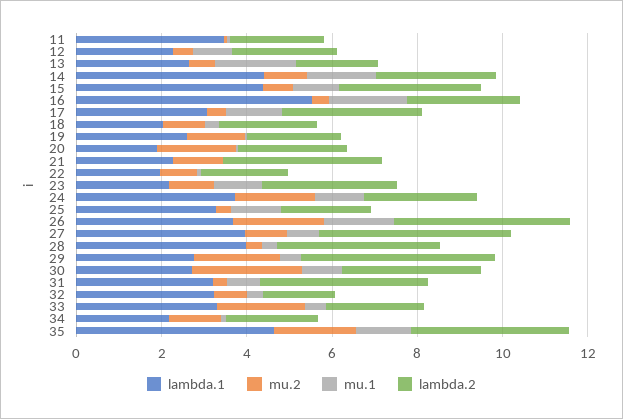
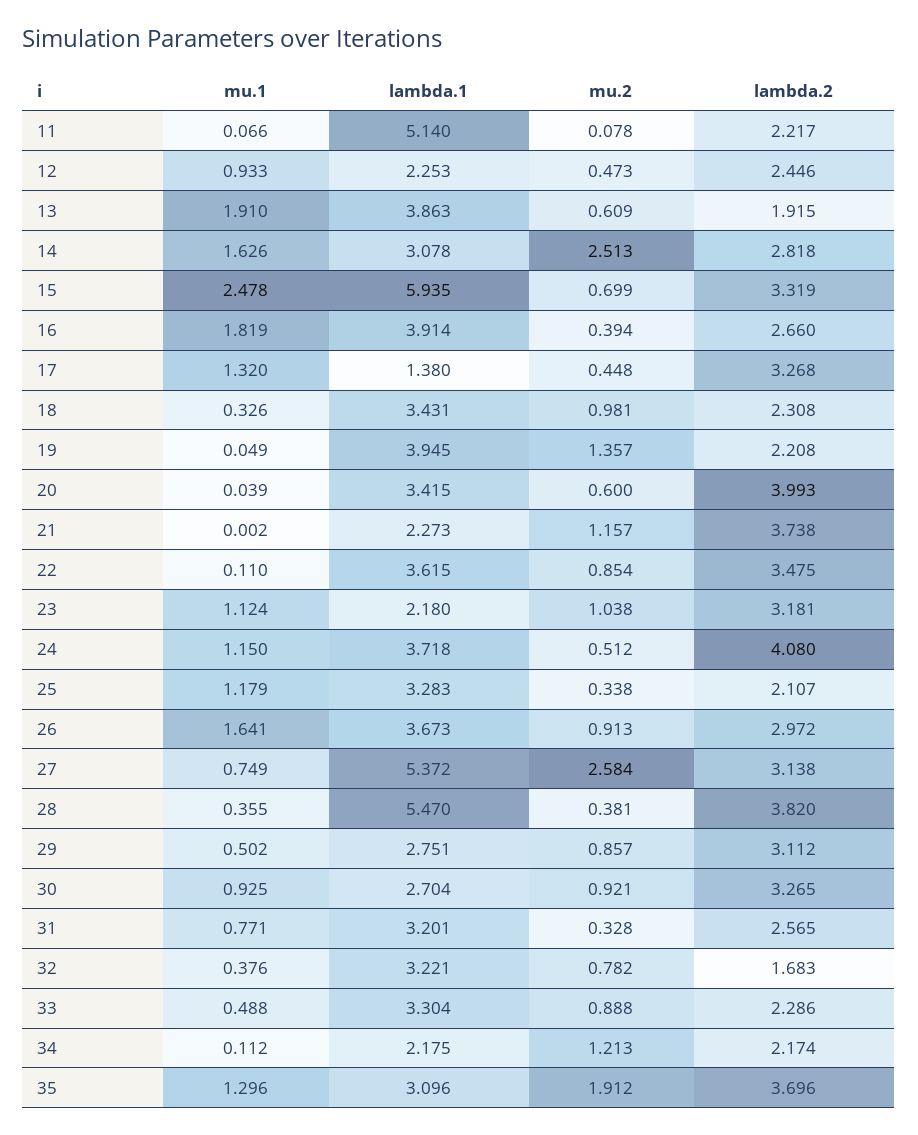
lambda.1, 11: 3.5 -> 5.14
lambda.1, 13: 2.5 -> 3.863
lambda.1, 14: 4.5 -> 3.078
mu.2, 14: 1 -> 2.513
lambda.1, 15: 4.5 -> 5.935
mu.1, 15: 1 -> 2.478
lambda.1, 16: 5.5 -> 3.914
lambda.1, 17: 3 -> 1.38
lambda.1, 18: 2 -> 3.431
lambda.1, 19: 2.5 -> 3.945
lambda.1, 20: 2 -> 3.415
mu.2, 20: 2 -> 0.6
lambda.2, 20: 2.5 -> 3.993
lambda.1, 22: 2 -> 3.615
lambda.2, 22: 2 -> 3.475
mu.2, 24: 2 -> 0.512
lambda.2, 24: 2.5 -> 4.08
mu.2, 26: 2 -> 0.913
lambda.2, 26: 4 -> 2.972
lambda.1, 27: 4 -> 5.372
mu.2, 27: 1 -> 2.584
lambda.2, 27: 4.5 -> 3.138
lambda.1, 28: 4 -> 5.47
mu.2, 29: 2 -> 0.857
lambda.2, 29: 4.5 -> 3.112
mu.2, 30: 2.5 -> 0.921
lambda.2, 31: 4 -> 2.565
mu.2, 33: 2 -> 0.888
lambda.1, 35: 4.5 -> 3.096

